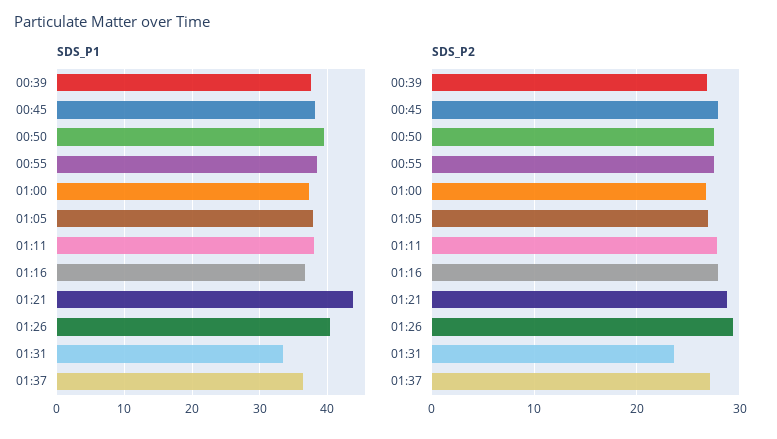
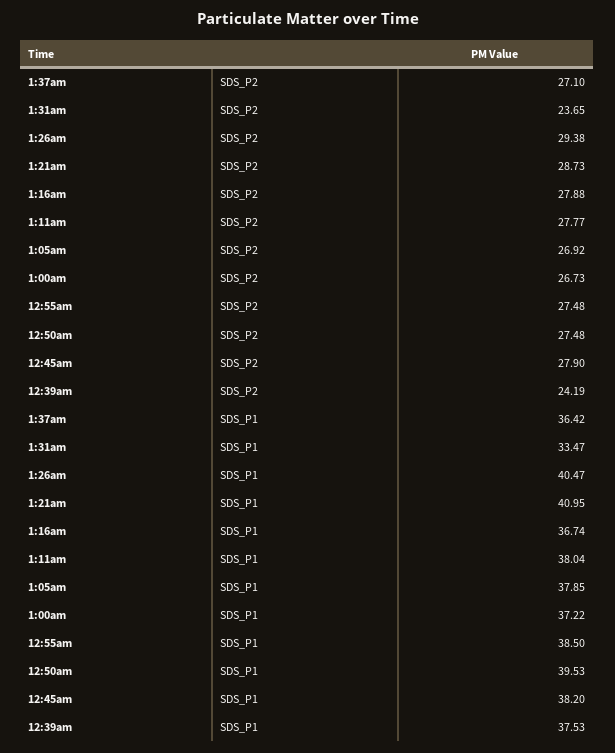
SDS_P1, 01:21: 44 -> 40.95
SDS_P2, 00:39: 27 -> 24.19

